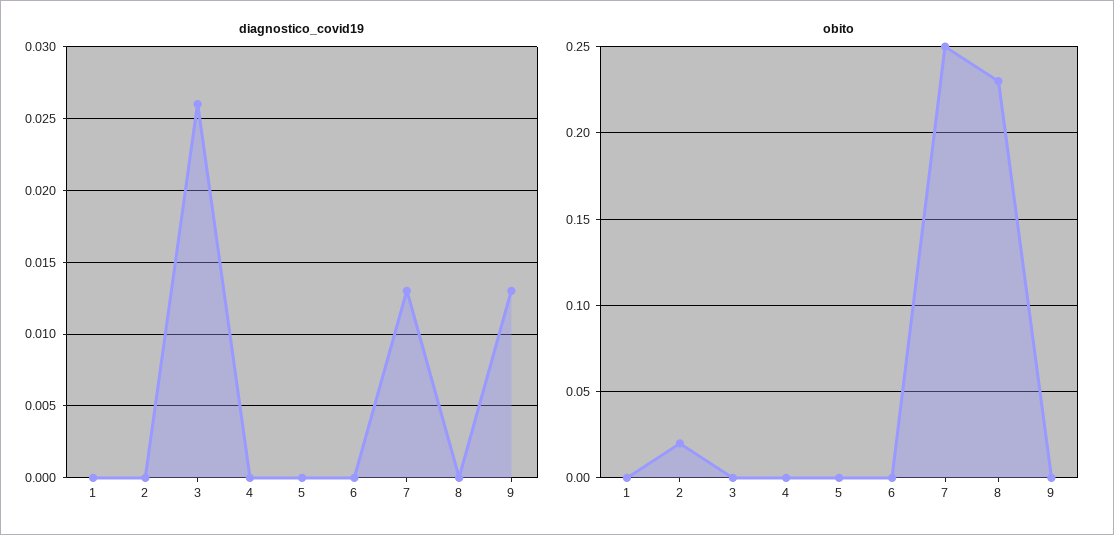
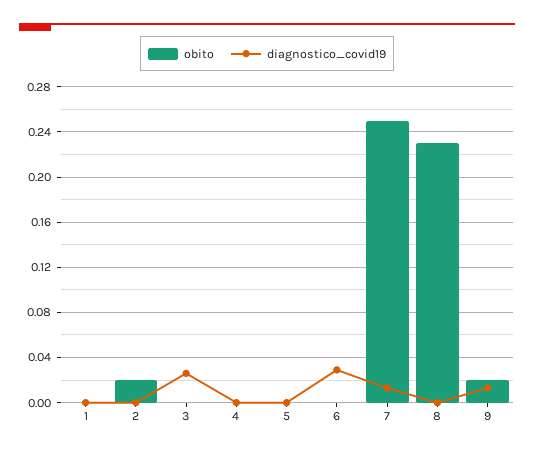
diagnostico_covid19, 6: 0 -> 0.03
obito, 9: 0 -> 0.02

